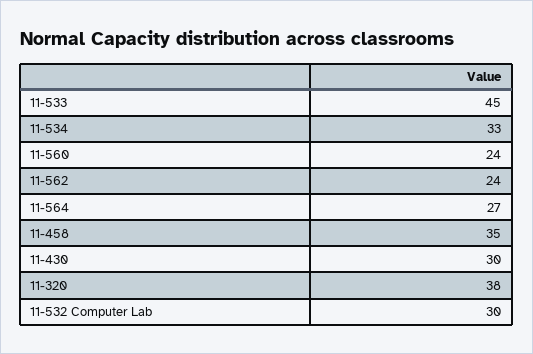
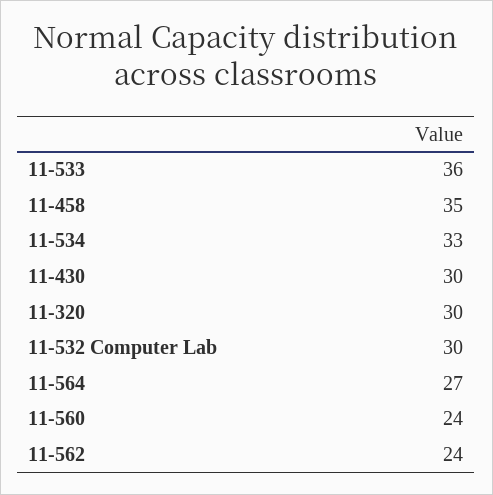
11-533: 45 -> 36
11-320: 38 -> 30

